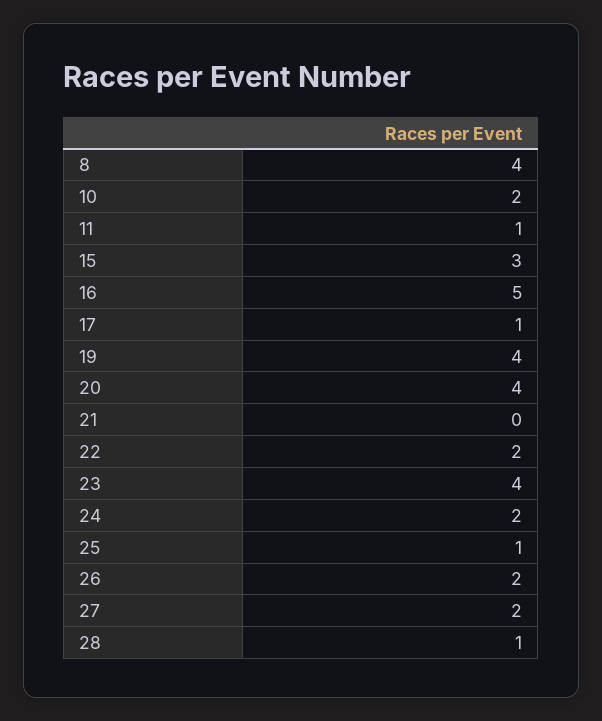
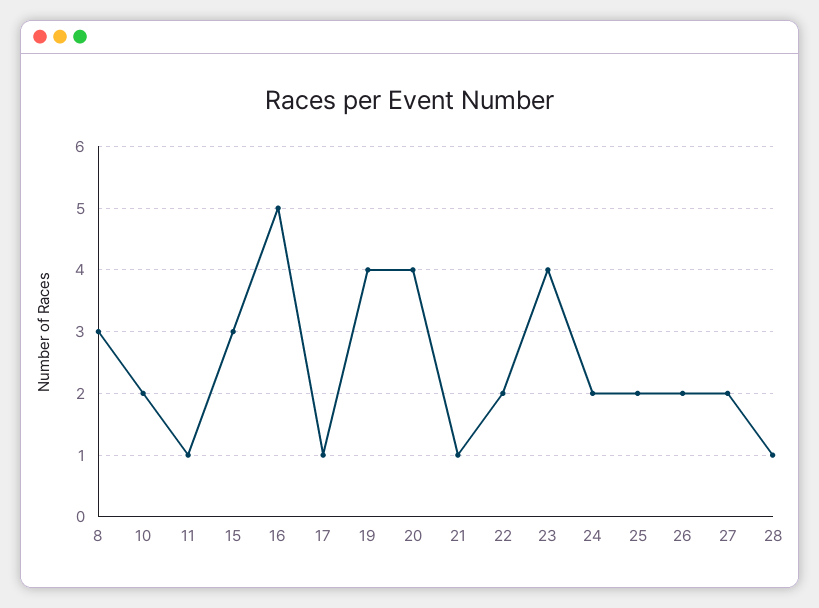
8: 4 -> 3
21: 0 -> 1
25: 1 -> 2

